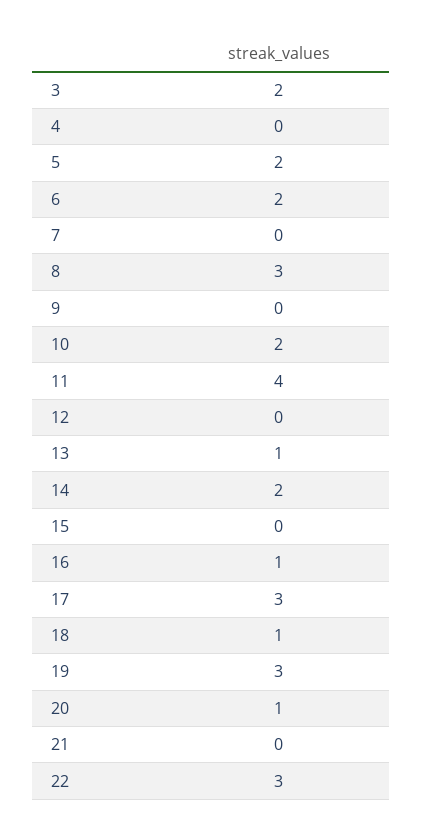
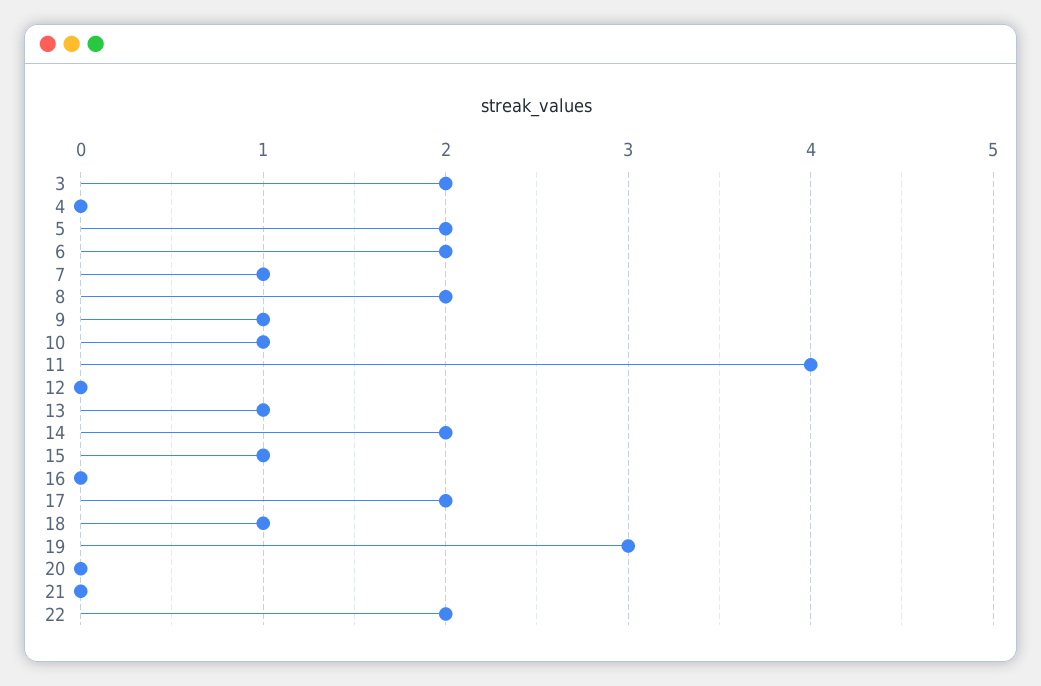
7: 0 -> 1
8: 3 -> 2
9: 0 -> 1
10: 2 -> 1
15: 0 -> 1
16: 1 -> 0
17: 3 -> 2
20: 1 -> 0
22: 3 -> 2

